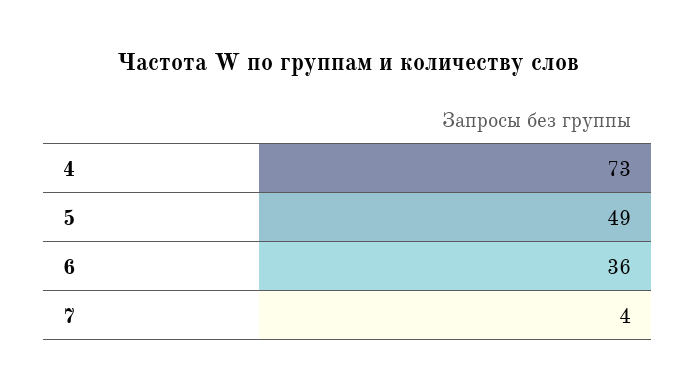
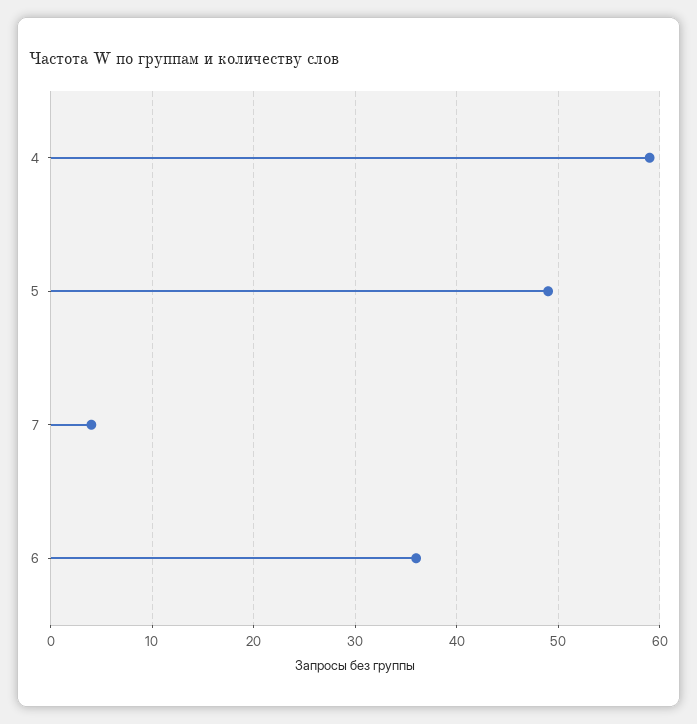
4: 73 -> 59

